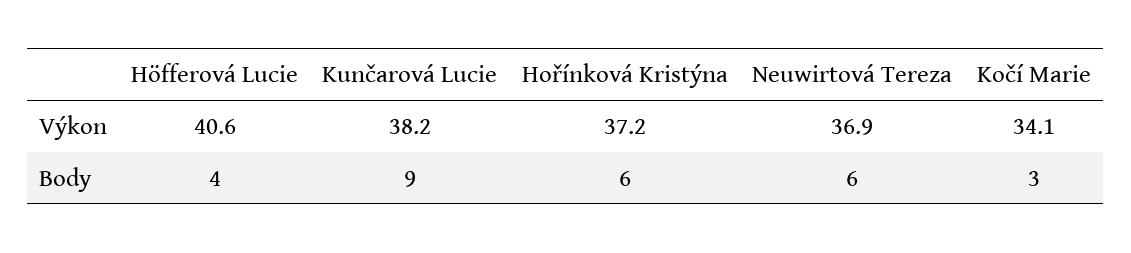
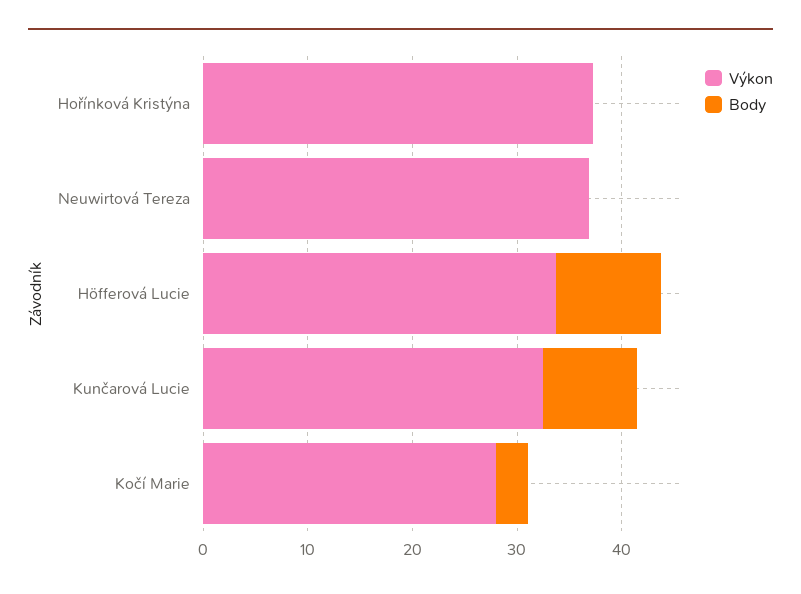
Výkon, Höfferová Lucie: 40.6 -> 34
Výkon, Kunčarová Lucie: 38.2 -> 32
Výkon, Kočí Marie: 34.1 -> 28
Body, Höfferová Lucie: 4 -> 10
Body, Hořínková Kristýna: 6 -> 0
Body, Neuwirtová Tereza: 6 -> 0

